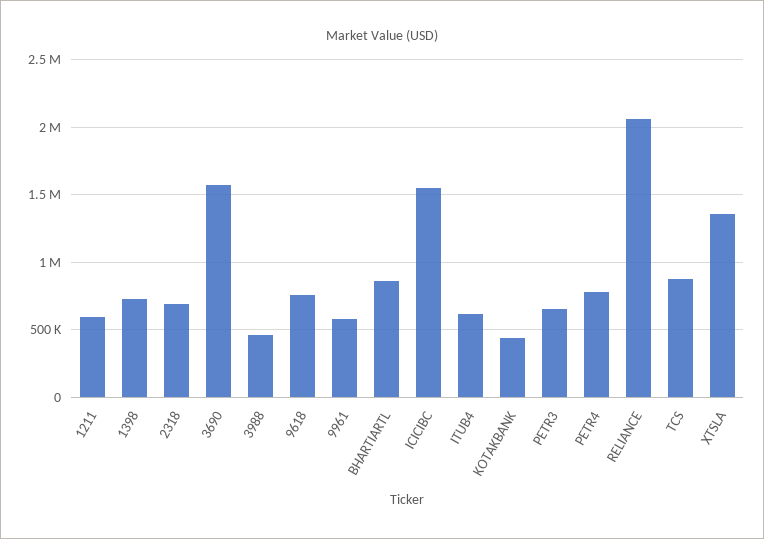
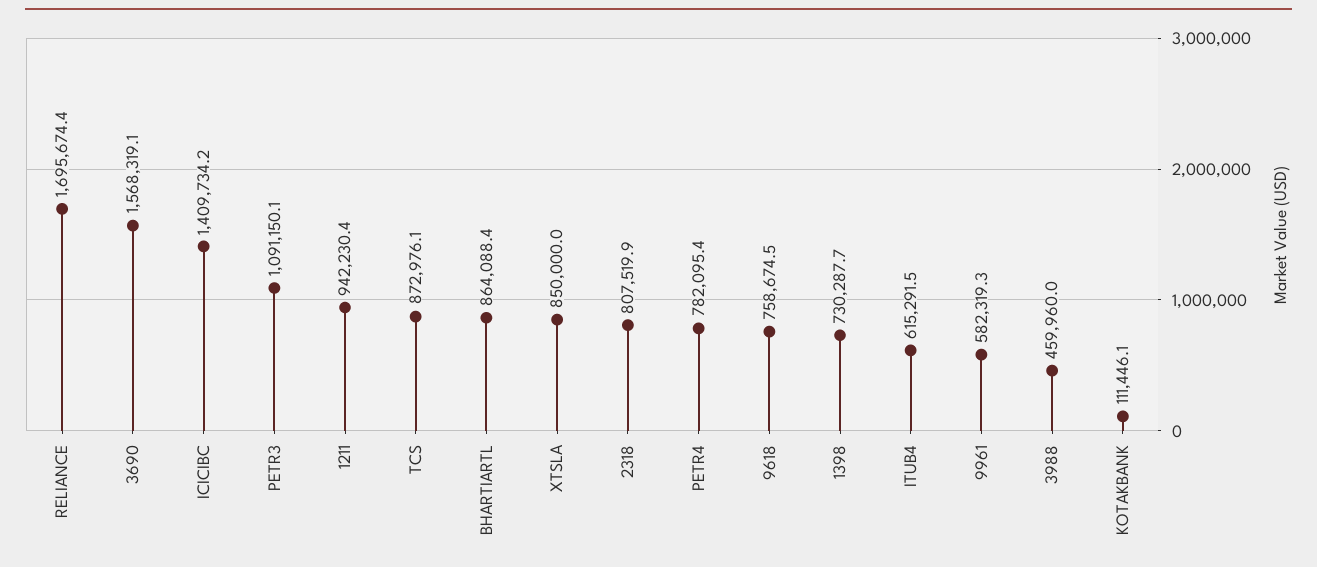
1211: 600000 -> 942230.4
2318: 700000 -> 807519.9
ICICIBC: 1550000 -> 1409734.2
KOTAKBANK: 450000 -> 111446.1
PETR3: 650000 -> 1091150.1
RELIANCE: 2050000 -> 1695674.4
XTSLA: 1350000 -> 850000

